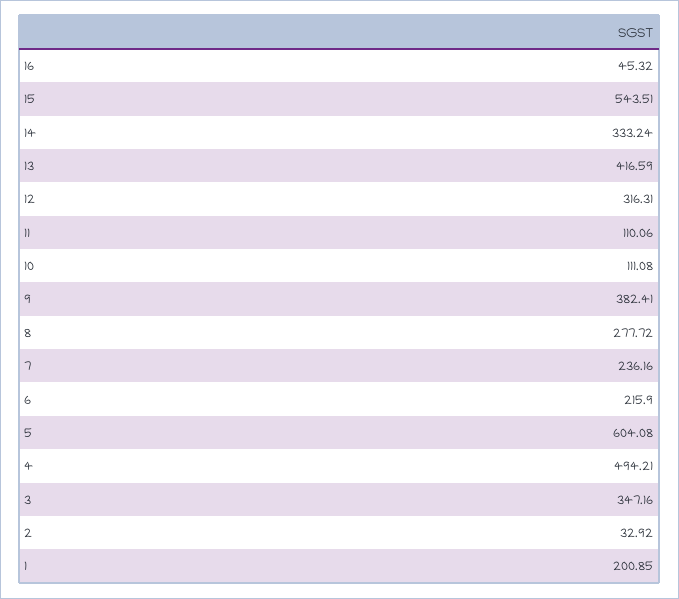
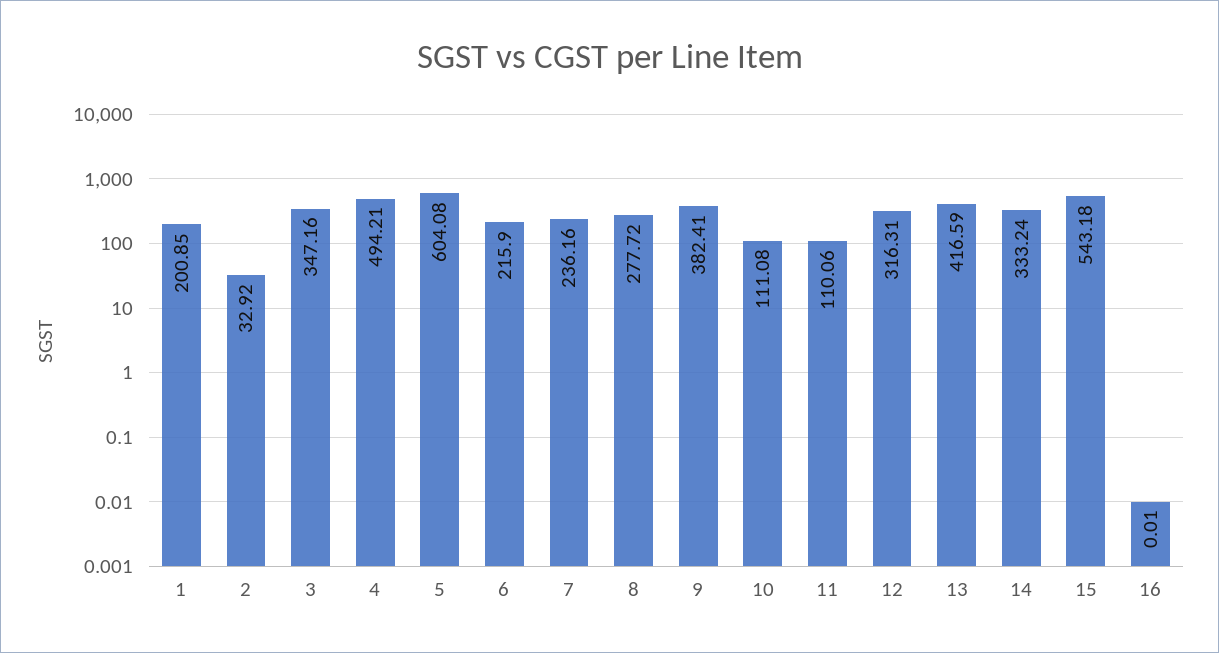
16: 45.32 -> 0.01
15: 543.51 -> 543.18

